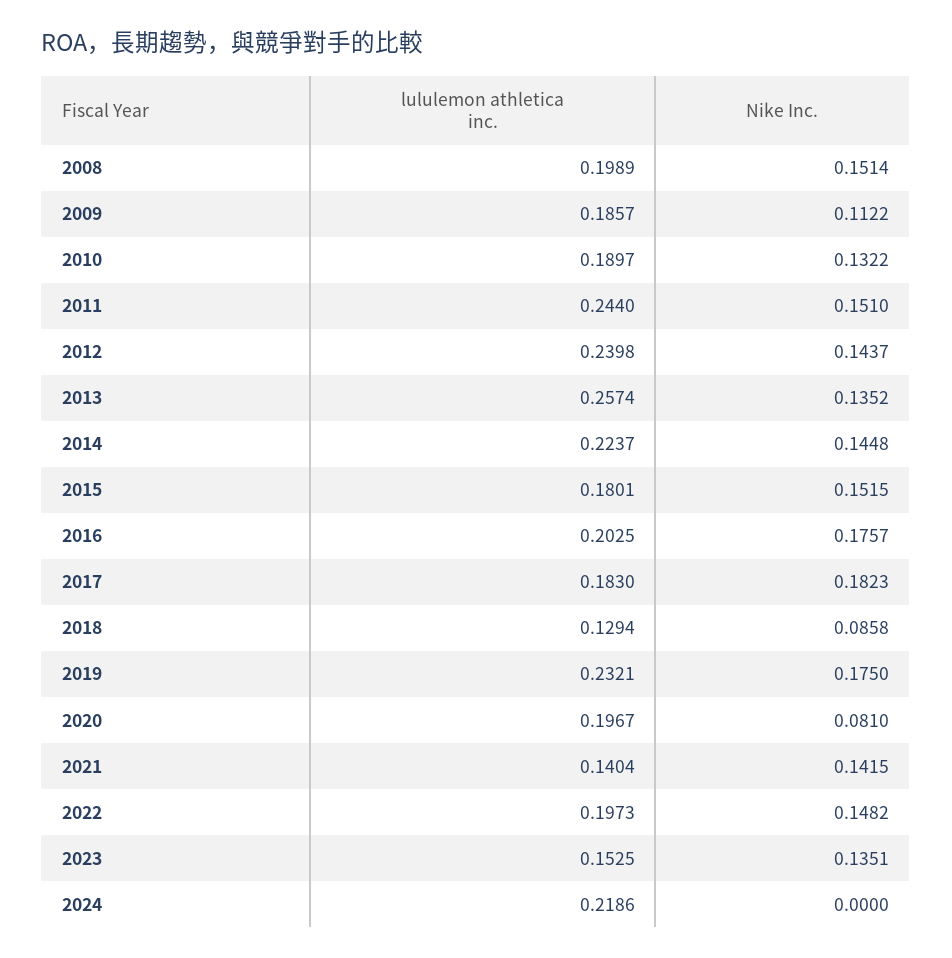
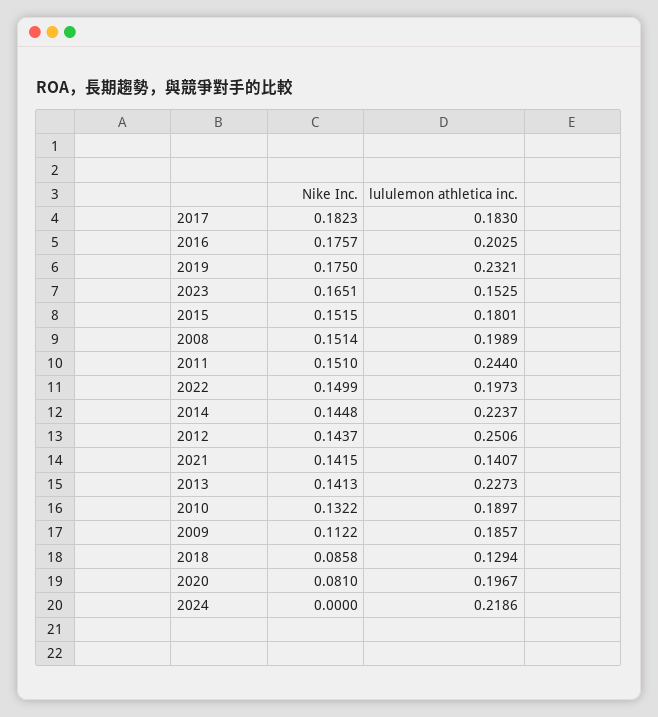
lululemon athletica inc., 2012: 0.2398 -> 0.2506
lululemon athletica inc., 2013: 0.2574 -> 0.2273
Nike Inc., 2013: 0.1352 -> 0.1413
lululemon athletica inc., 2021: 0.1404 -> 0.1407
Nike Inc., 2022: 0.1482 -> 0.1499
Nike Inc., 2023: 0.1351 -> 0.1651

